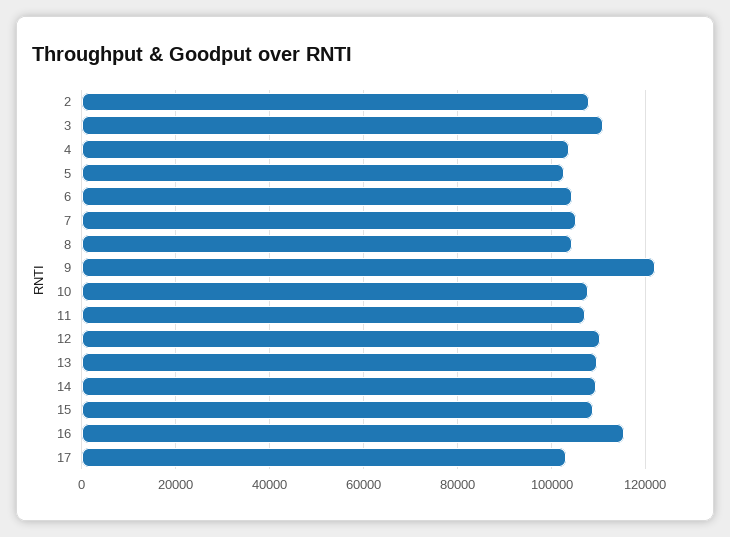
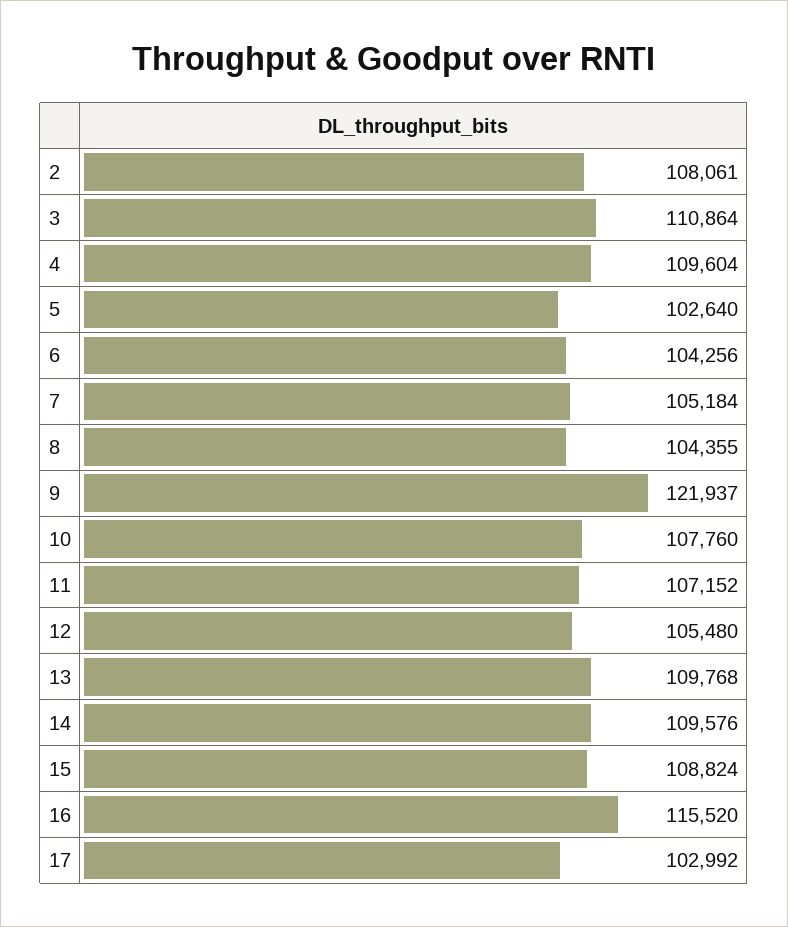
4: 104000 -> 109604
12: 110000 -> 105480

